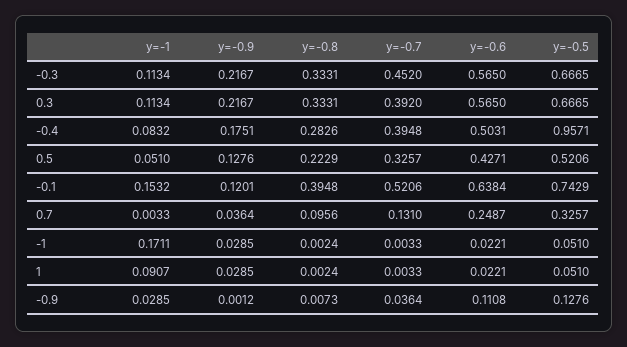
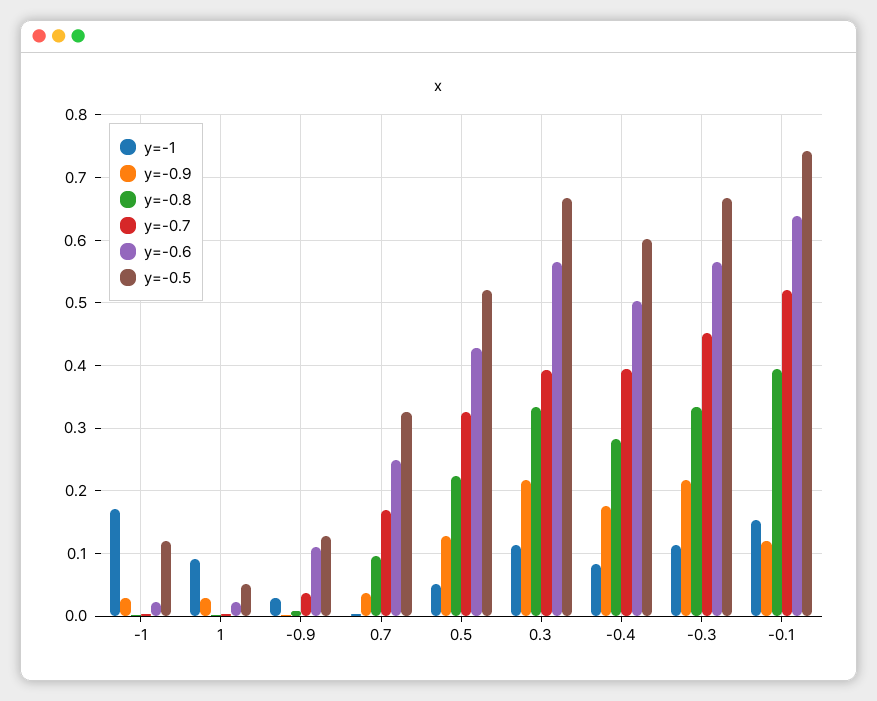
y=-0.5, -0.4: 0.9571 -> 0.6
y=-0.7, 0.7: 0.131 -> 0.17
y=-0.5, -1: 0.051 -> 0.12

